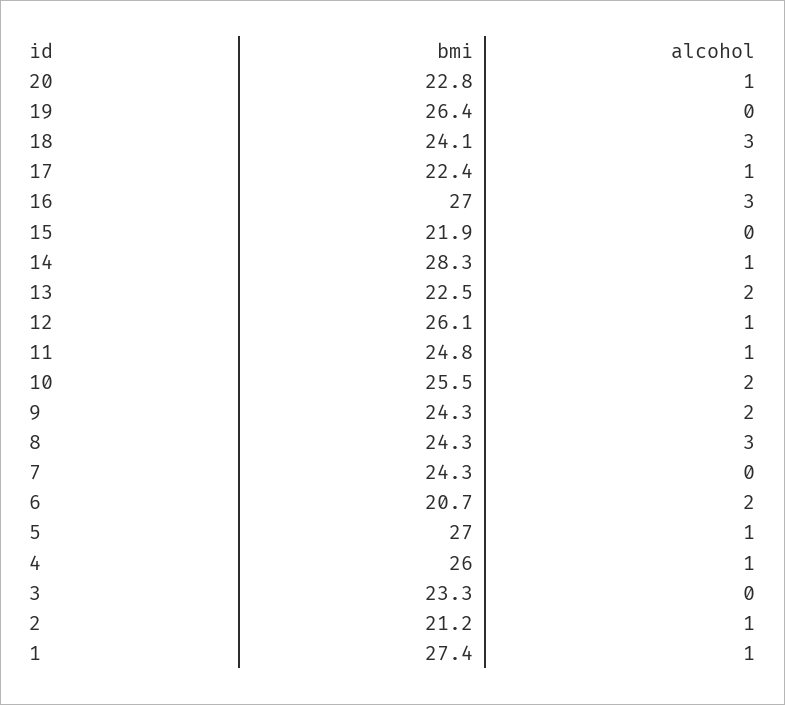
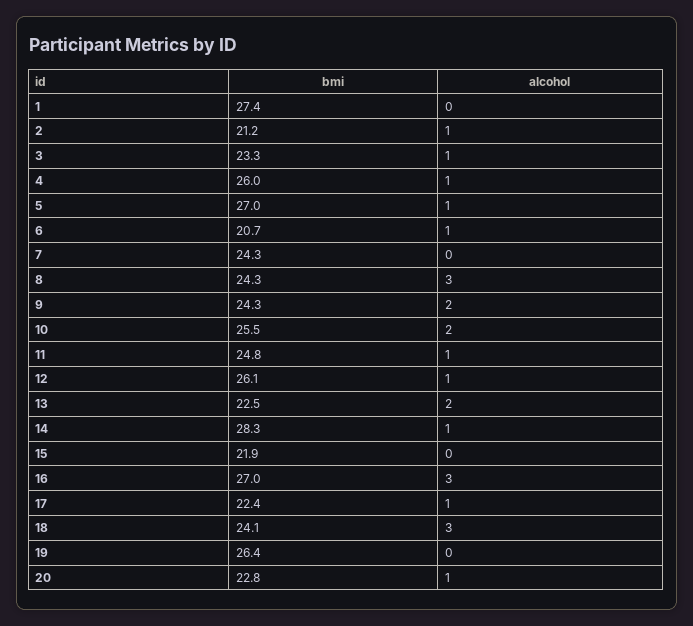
alcohol, 6: 2 -> 1
alcohol, 3: 0 -> 1
alcohol, 1: 1 -> 0

